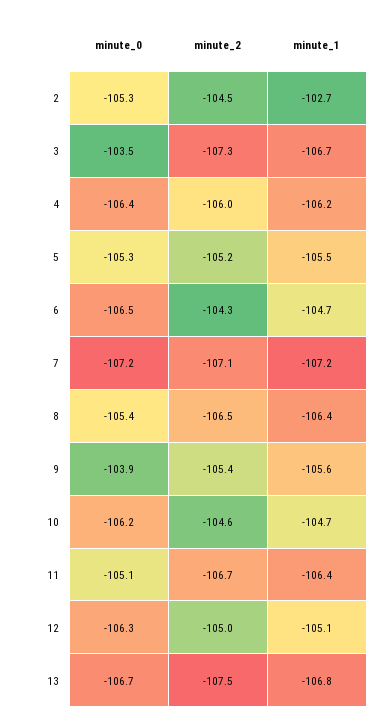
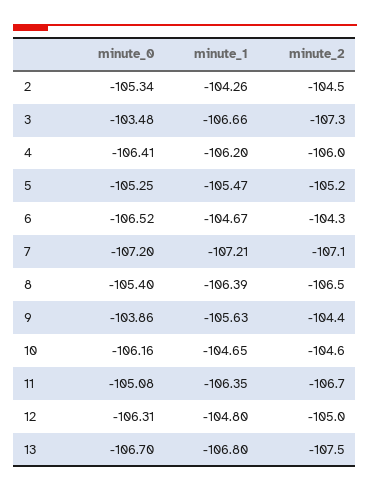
minute_1, 2: -102.7 -> -104.26
minute_2, 9: -105.4 -> -104.4
minute_1, 12: -105.1 -> -104.8

